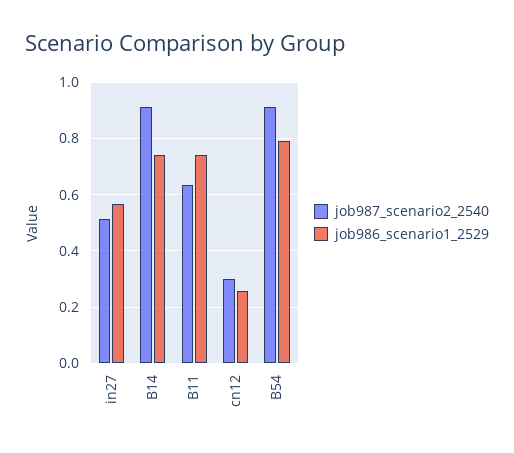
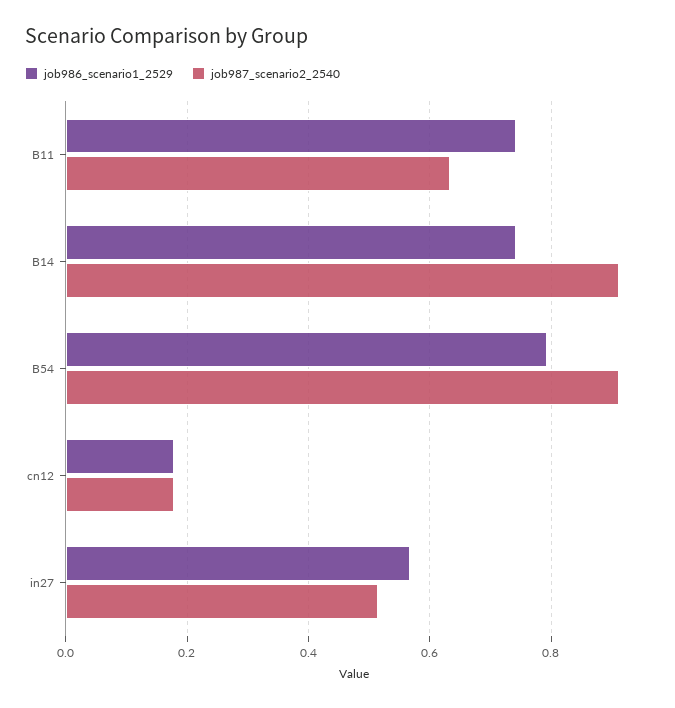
job987_scenario2_2540, cn12: 0.3 -> 0.18
job986_scenario1_2529, cn12: 0.25 -> 0.18

